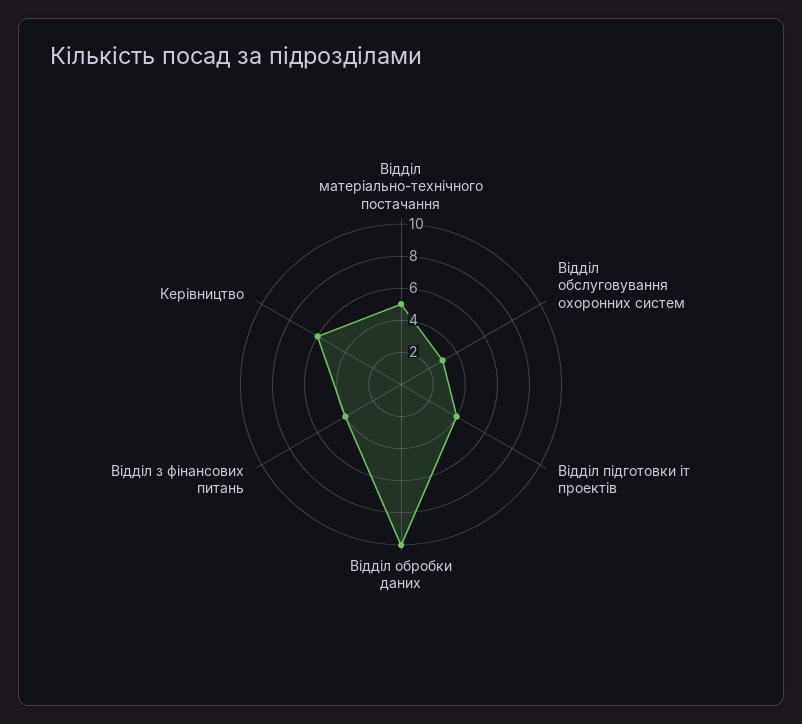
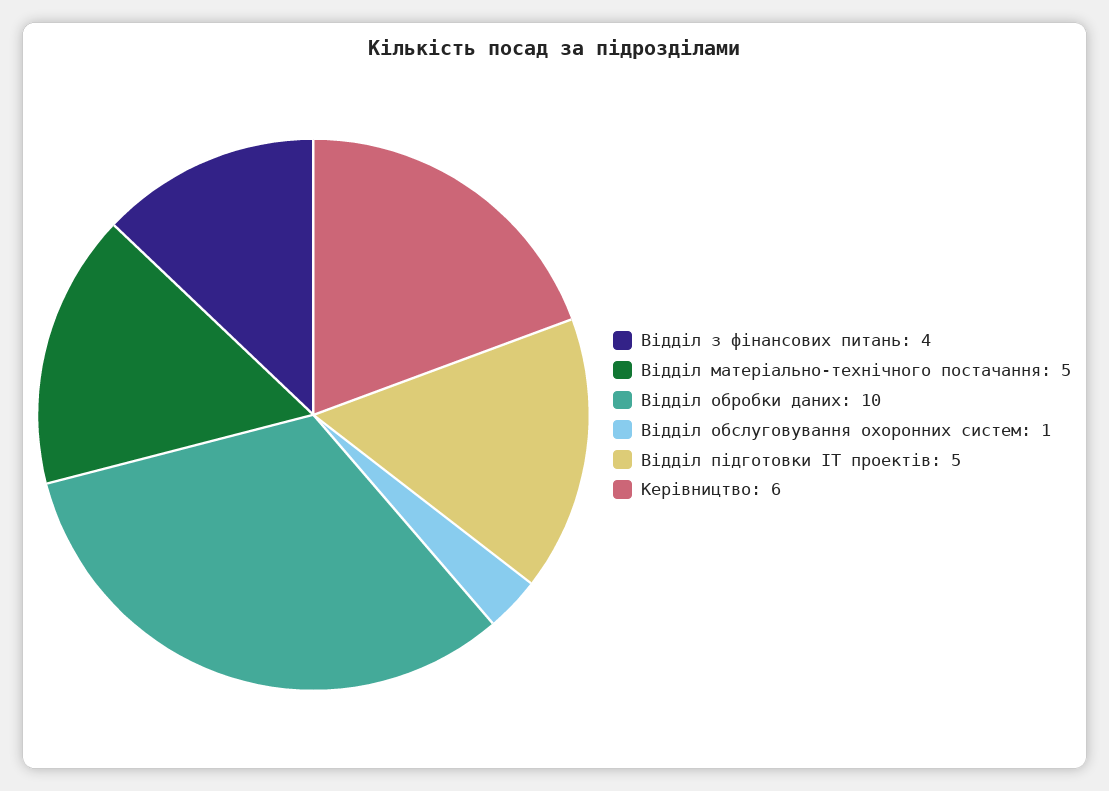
Відділ обслуговування охоронних систем: 3 -> 1
Відділ підготовки іт проектів: 4 -> 5

